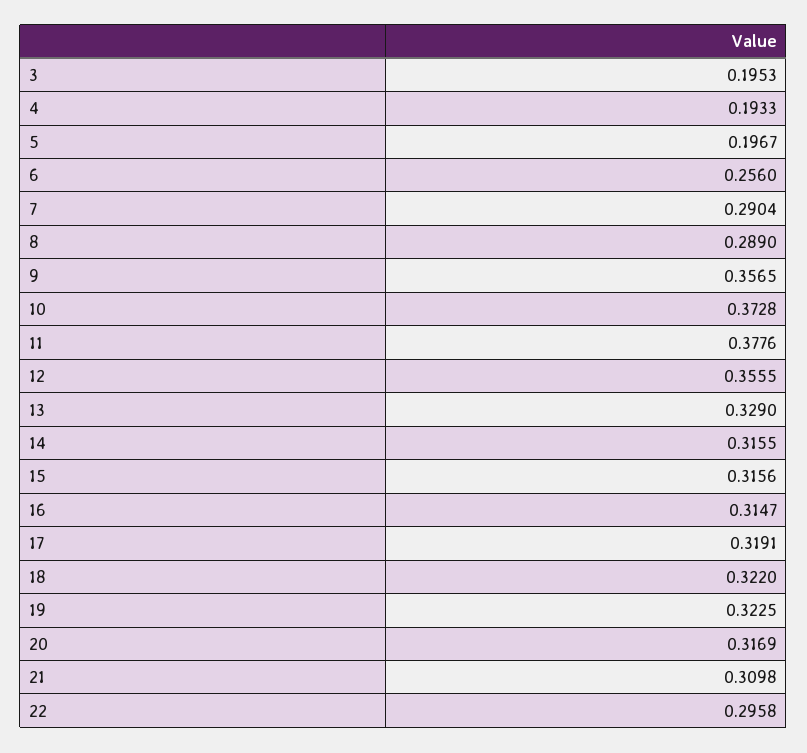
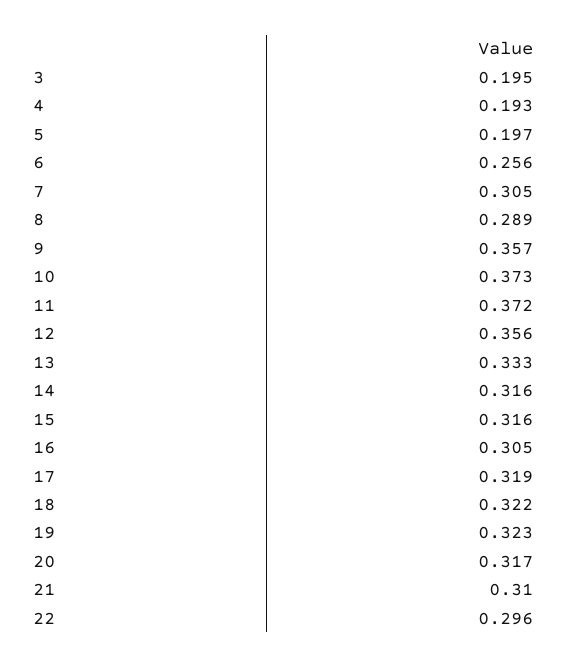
7: 0.2904 -> 0.305
11: 0.3776 -> 0.372
13: 0.329 -> 0.333
16: 0.3147 -> 0.305

